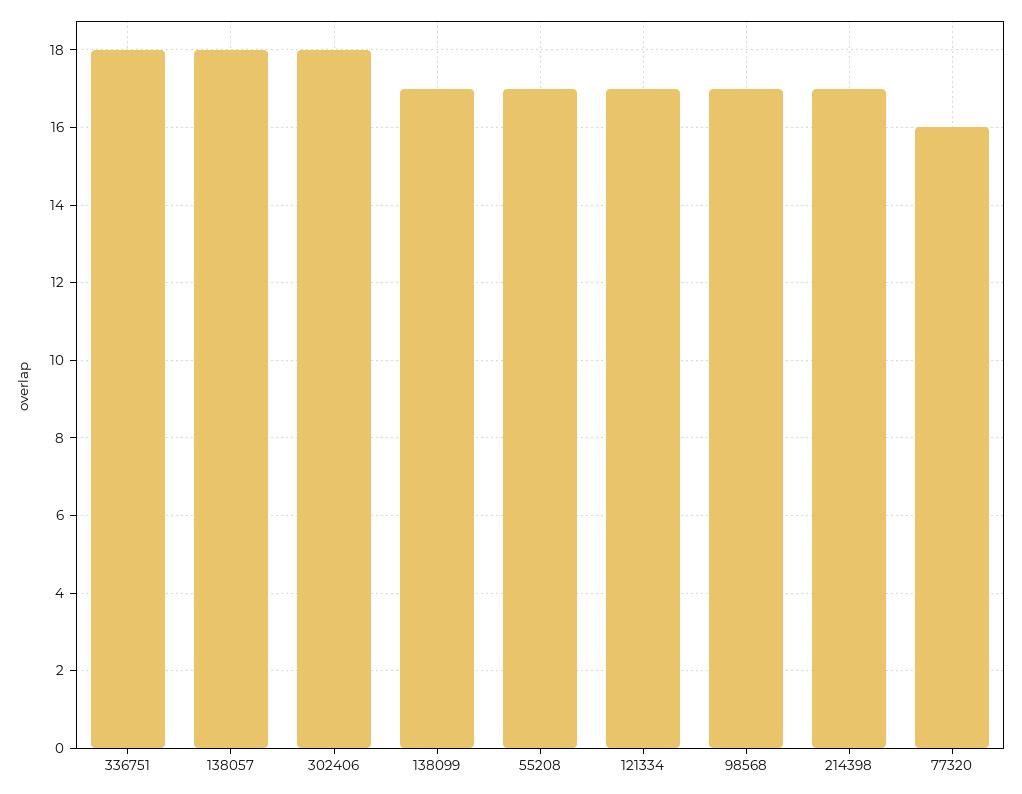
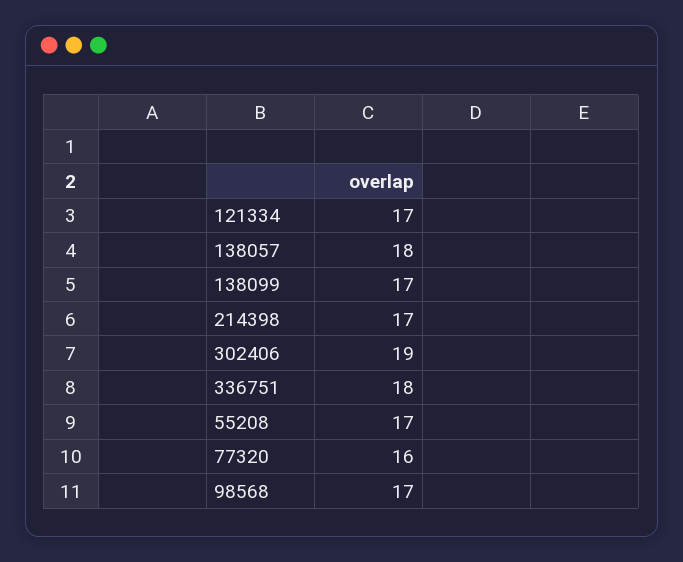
302406: 18 -> 19

